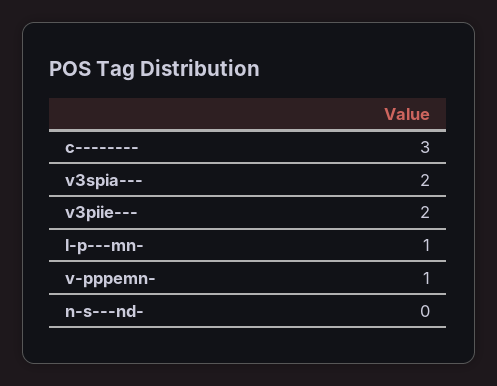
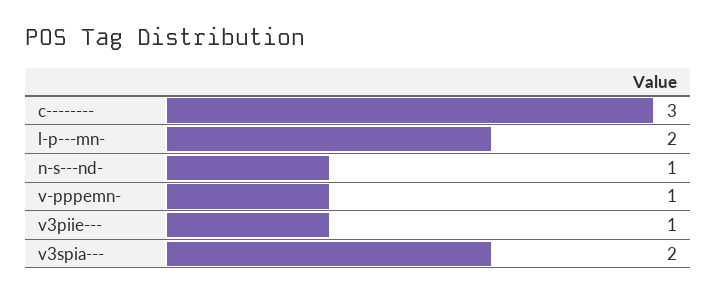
v3piie---: 2 -> 1
l-p---mn-: 1 -> 2
n-s---nd-: 0 -> 1

